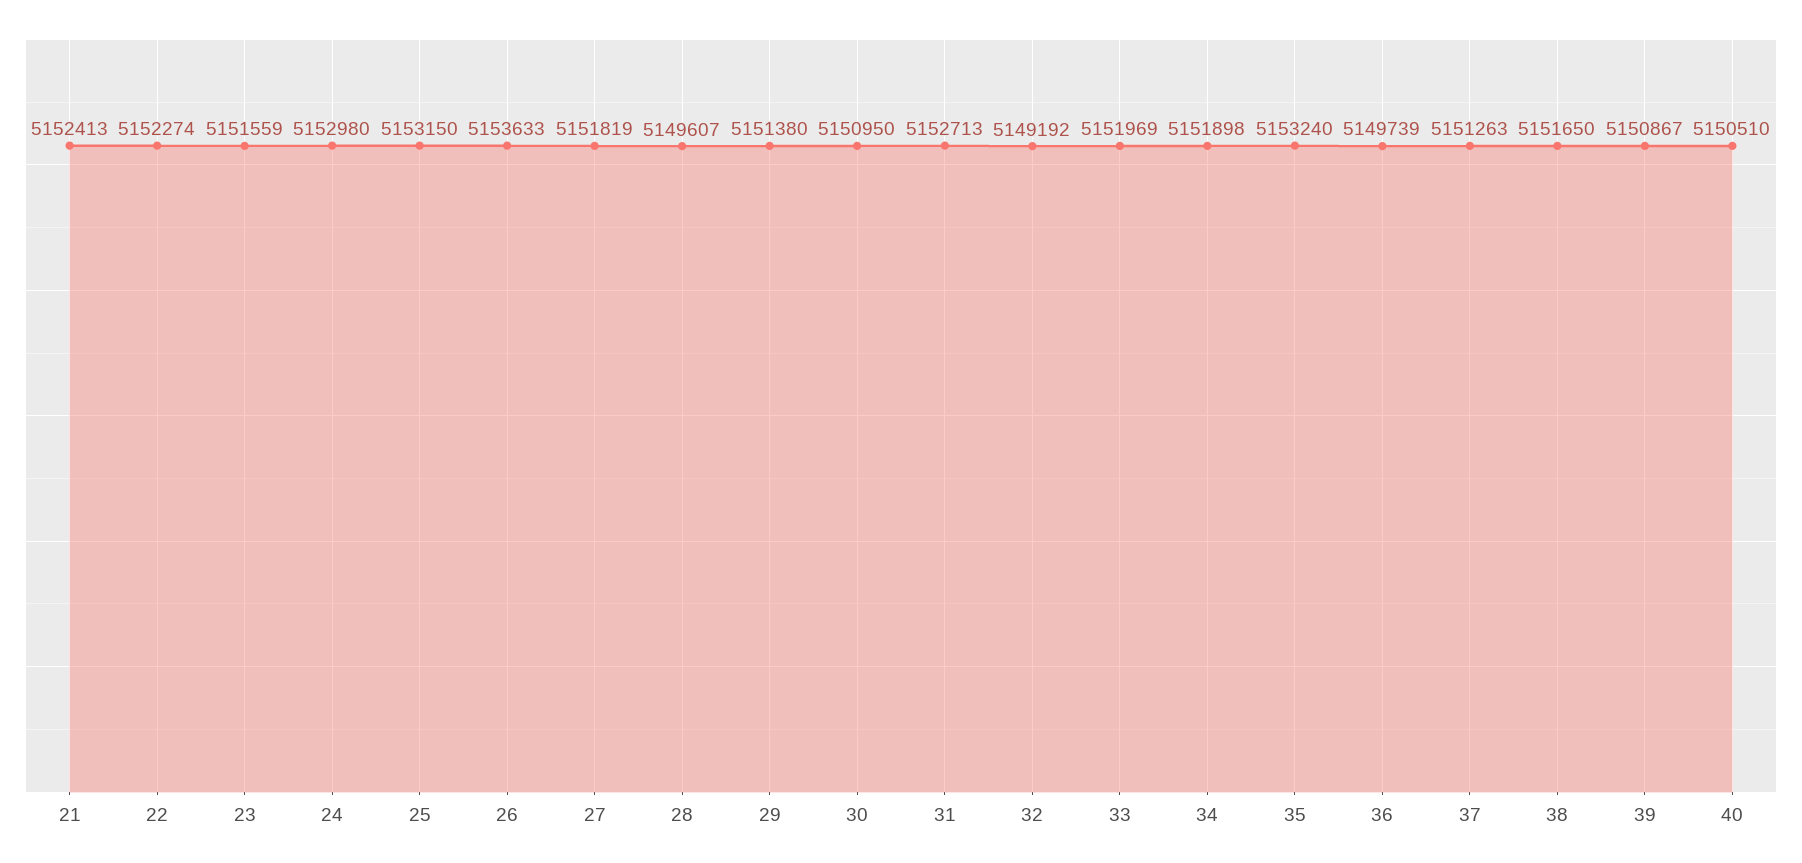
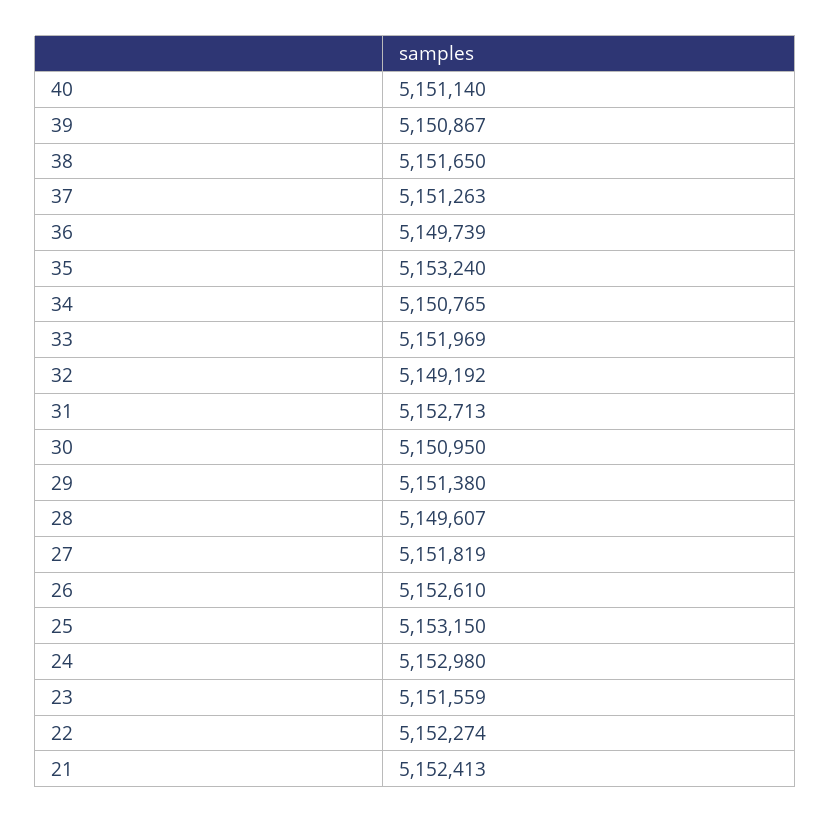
26: 5153633 -> 5152610
34: 5151898 -> 5150765
40: 5150510 -> 5151140

